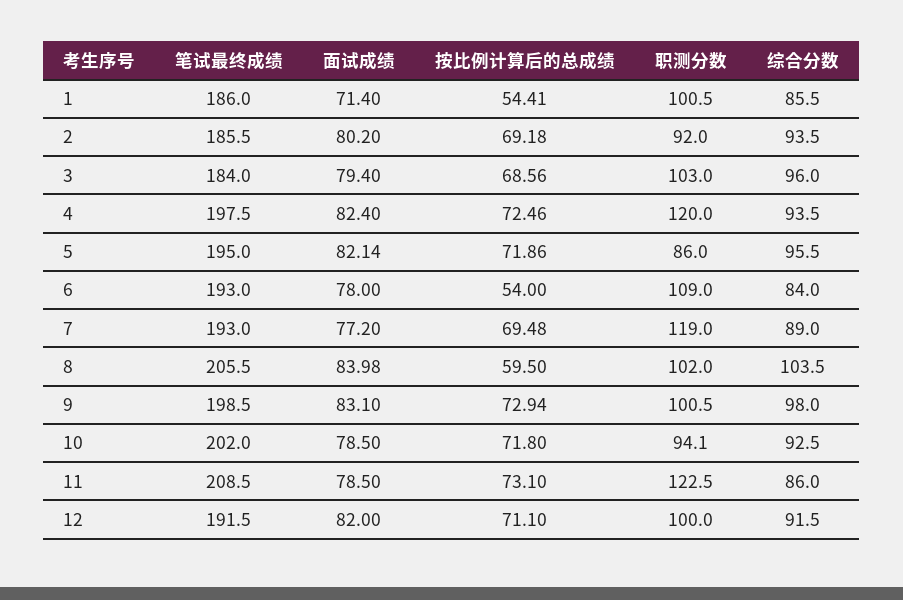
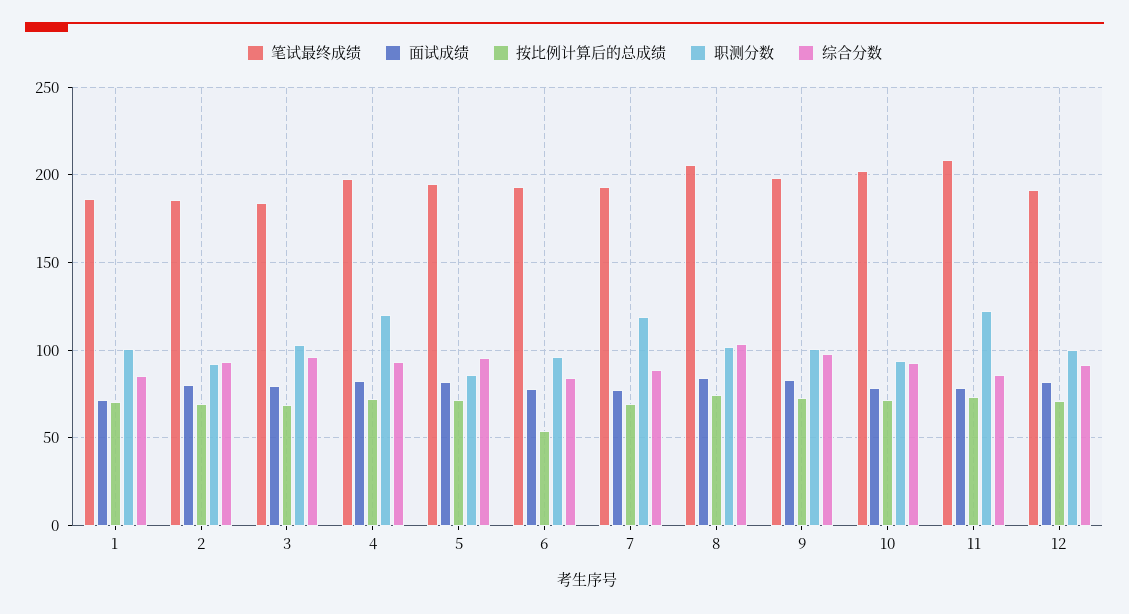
按比例计算后的总成绩, 1: 54.41 -> 70
职测分数, 6: 109 -> 95
按比例计算后的总成绩, 8: 59.5 -> 75

